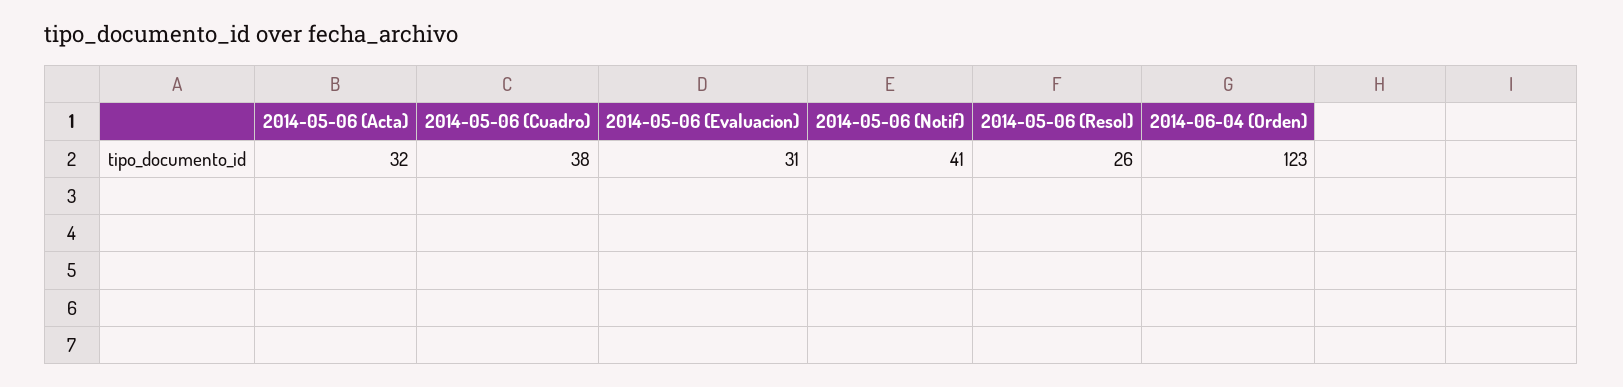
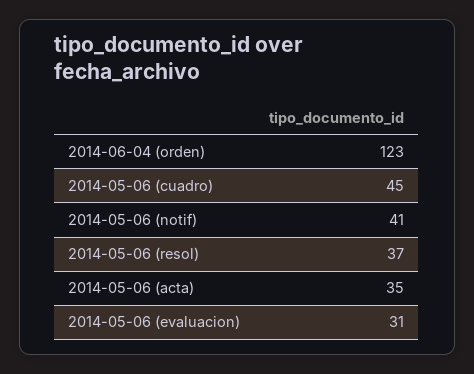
2014-05-06 (Acta): 32 -> 35
2014-05-06 (Cuadro): 38 -> 45
2014-05-06 (Resol): 26 -> 37

